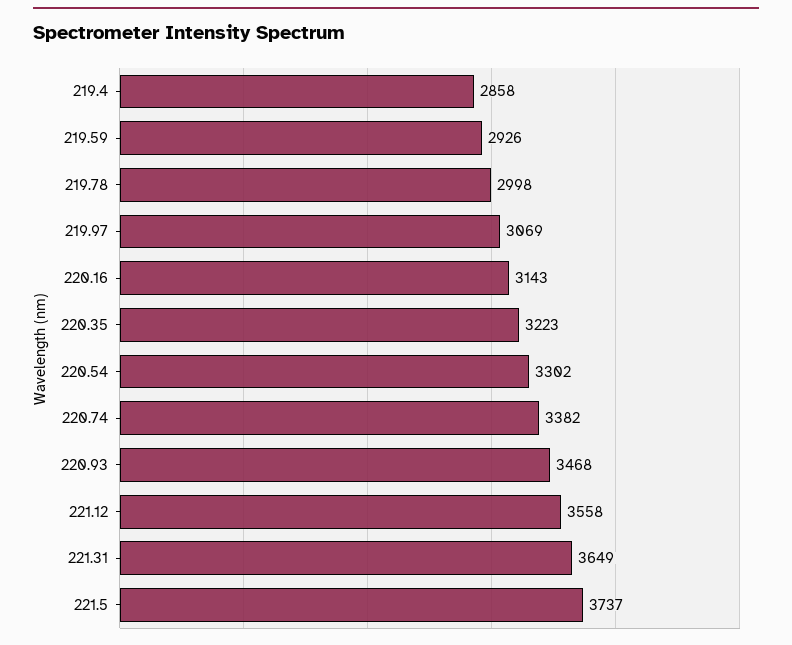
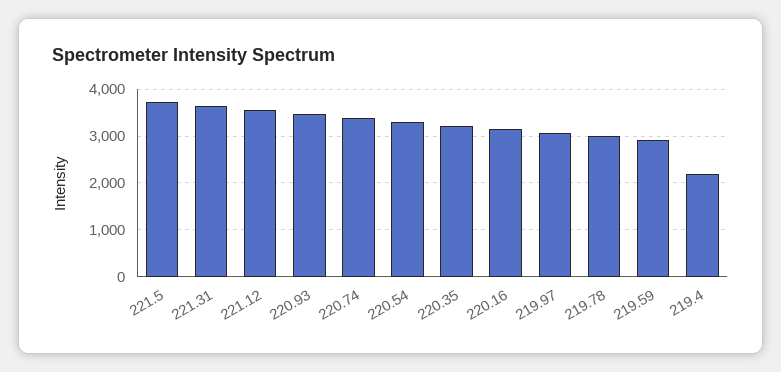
219.4: 2858 -> 2200

